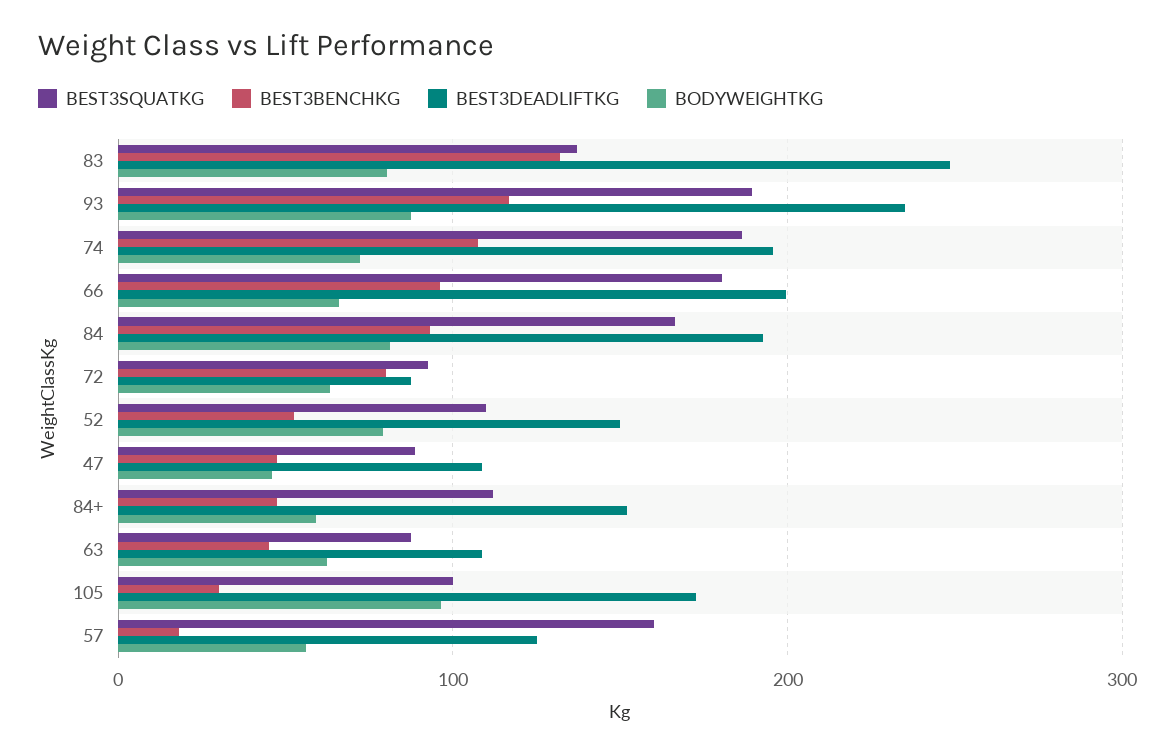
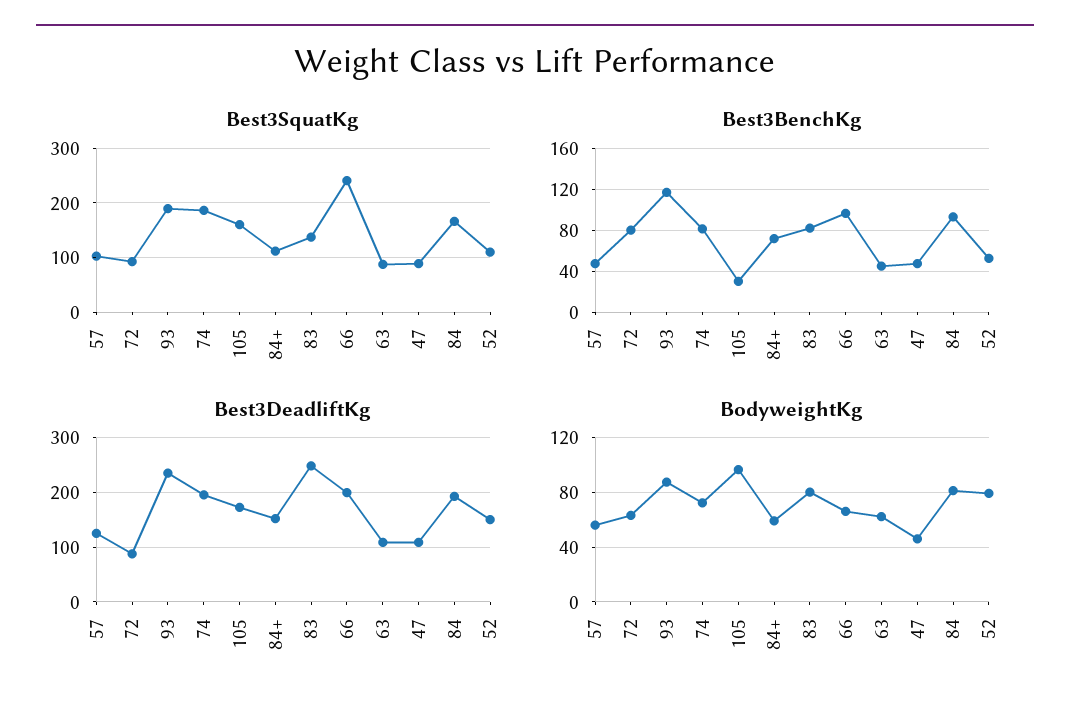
BEST3BENCHKG, 83: 130 -> 80
BEST3BENCHKG, 74: 110 -> 80
BEST3SQUATKG, 66: 180 -> 240
BEST3BENCHKG, 84+: 50 -> 70
BEST3SQUATKG, 105: 100 -> 160
BEST3SQUATKG, 57: 160 -> 100
BEST3BENCHKG, 57: 20 -> 50

